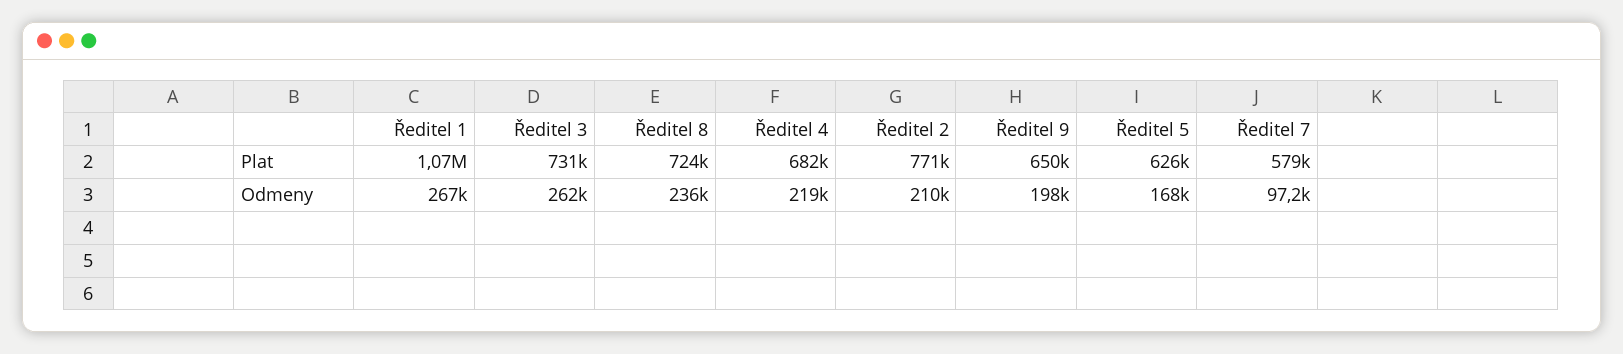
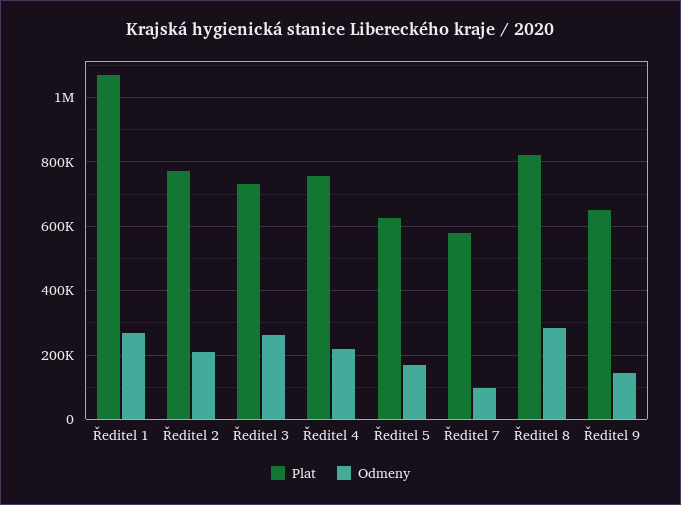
Plat, Ředitel 8: 724000 -> 820000
Plat, Ředitel 4: 682000 -> 760000
Odmeny, Ředitel 8: 236000 -> 280000
Odmeny, Ředitel 9: 198000 -> 140000

